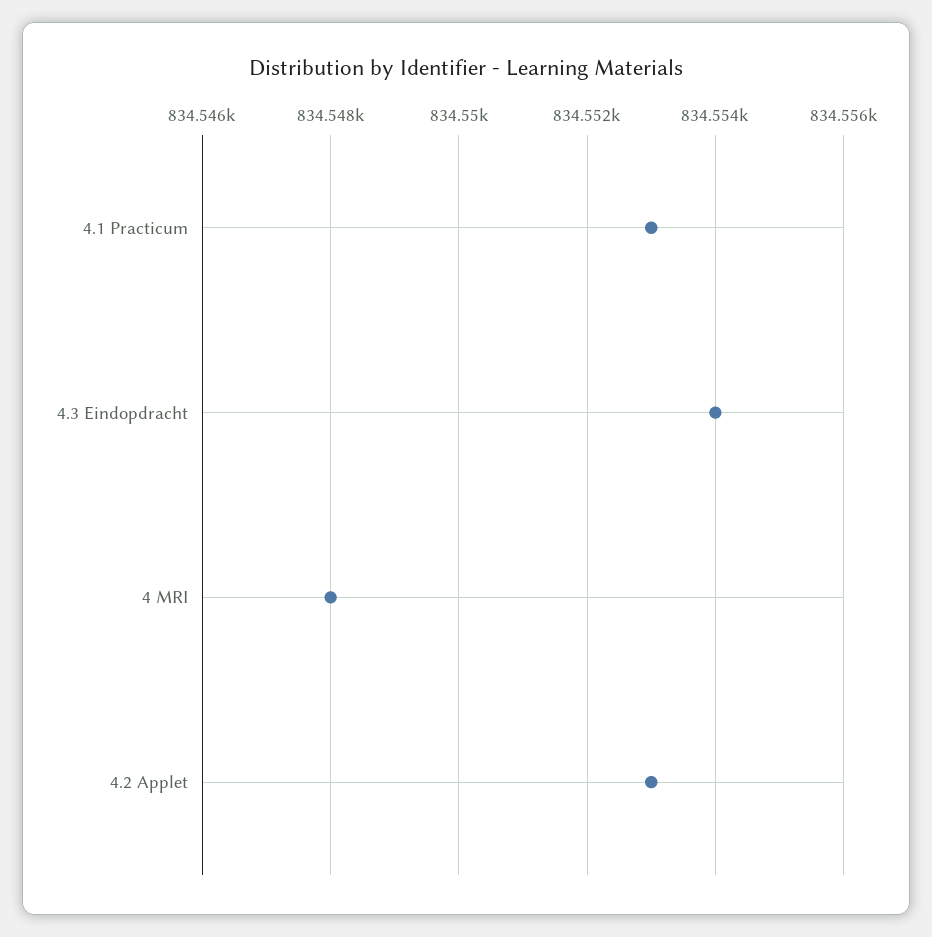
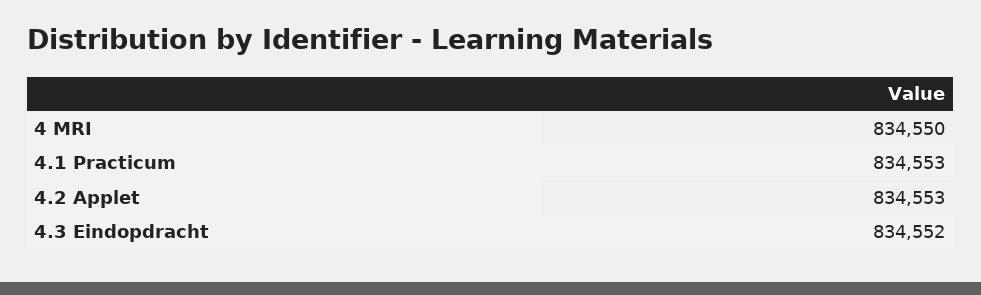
4.3 Eindopdracht: 834554 -> 834552
4 MRI: 834548 -> 834550

